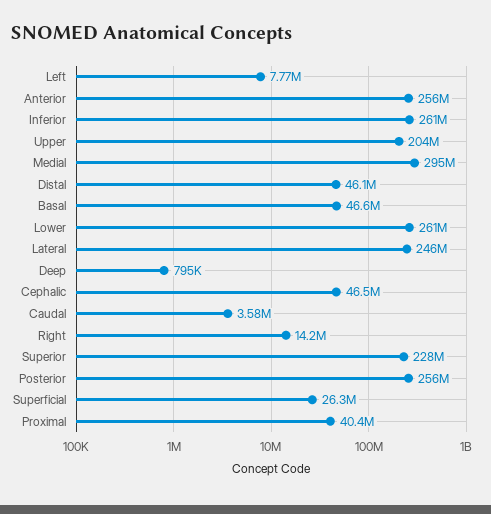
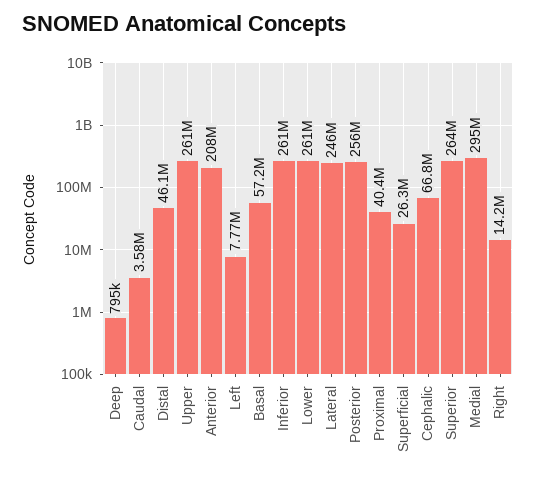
Anterior: 256000000 -> 208000000
Upper: 204000000 -> 261000000
Basal: 46600000 -> 57200000
Cephalic: 46500000 -> 66800000
Superior: 228000000 -> 264000000

